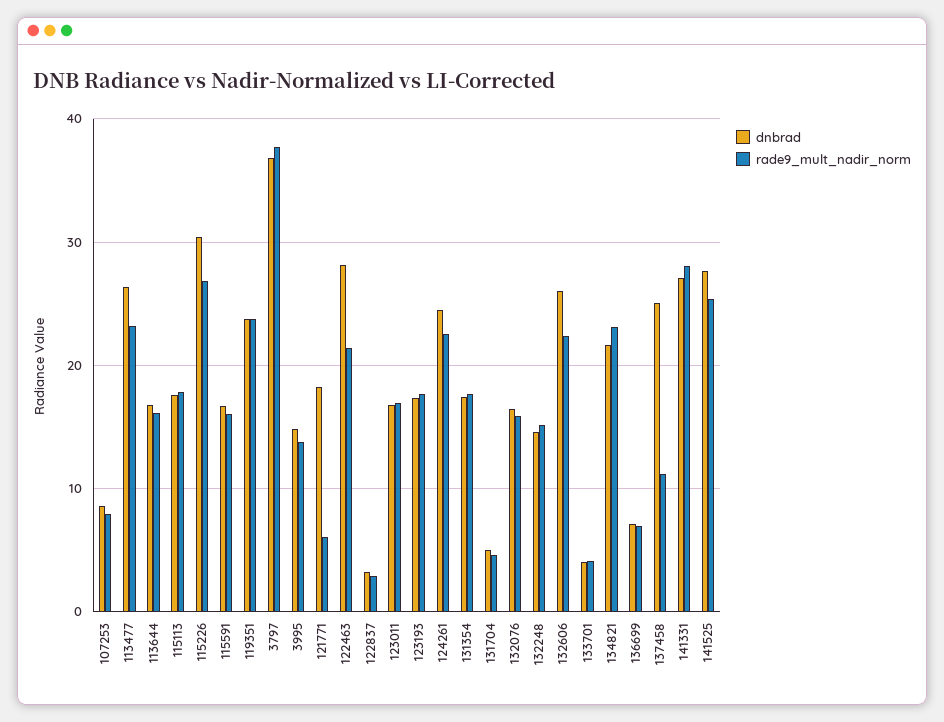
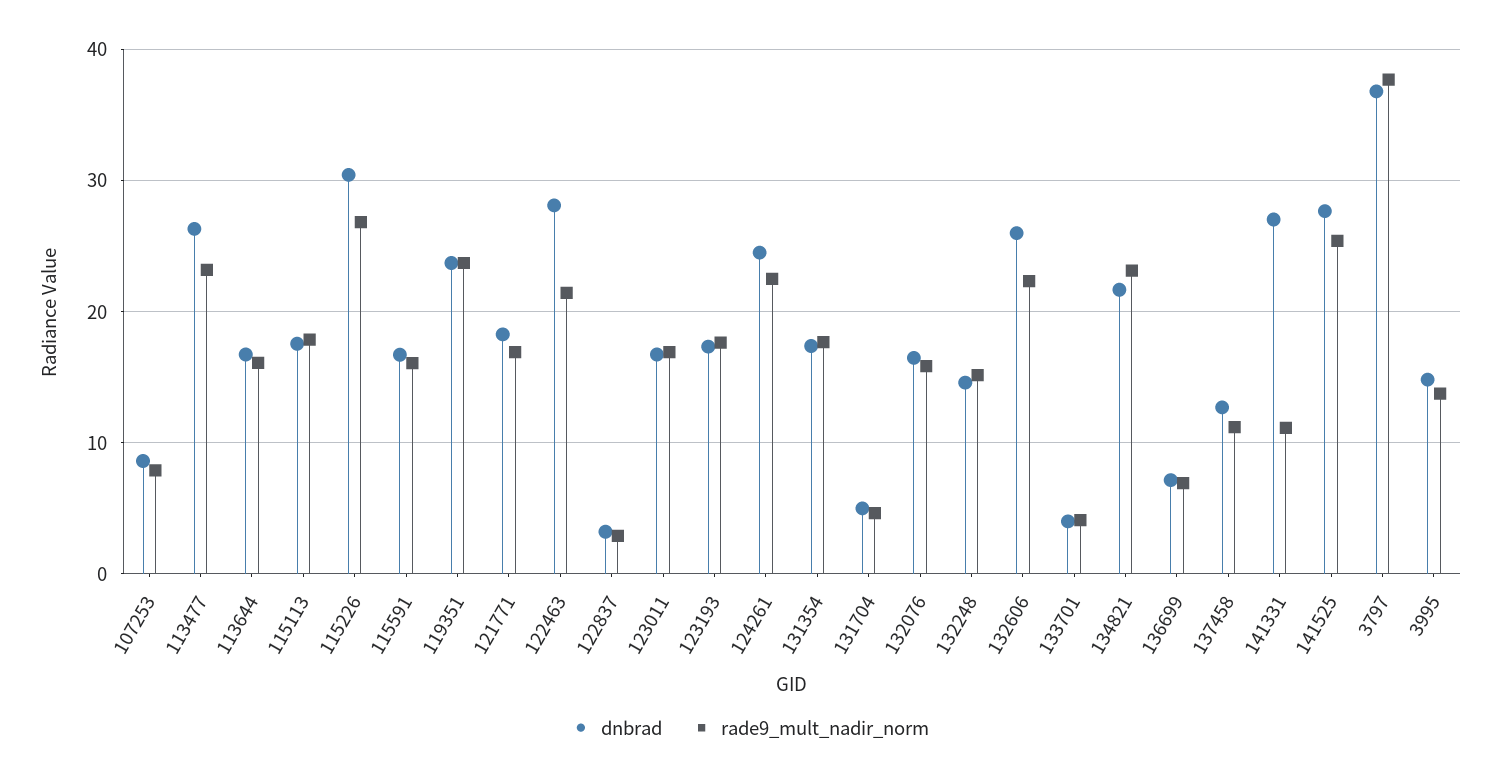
rade9_mult_nadir_norm, 121771: 6 -> 17
dnbrad, 137458: 25 -> 13
rade9_mult_nadir_norm, 141331: 28 -> 11

